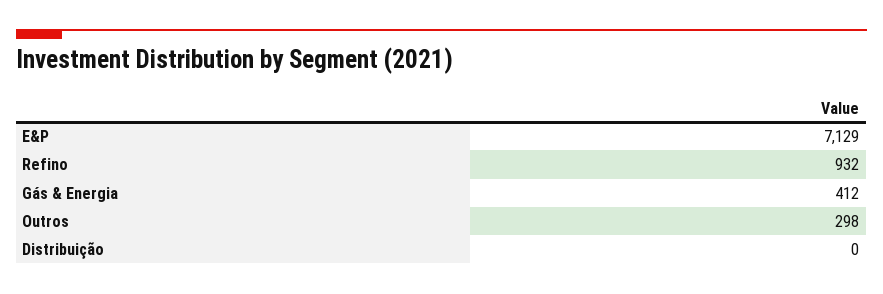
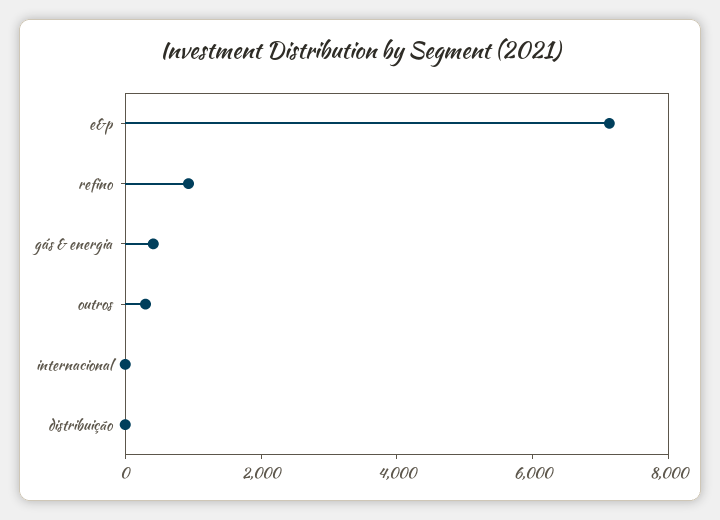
internacional: none -> 0

